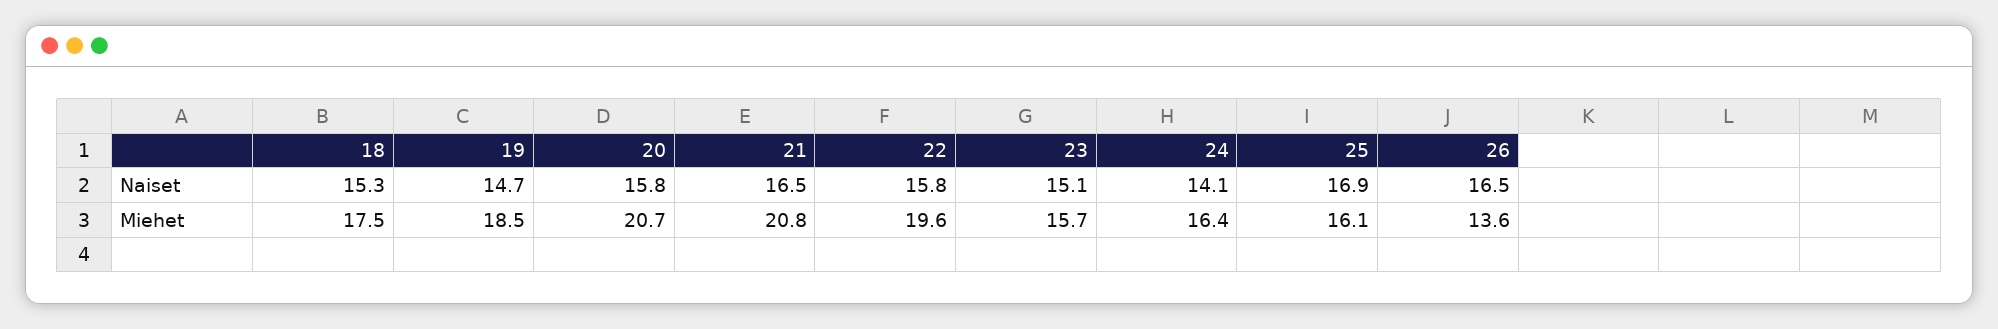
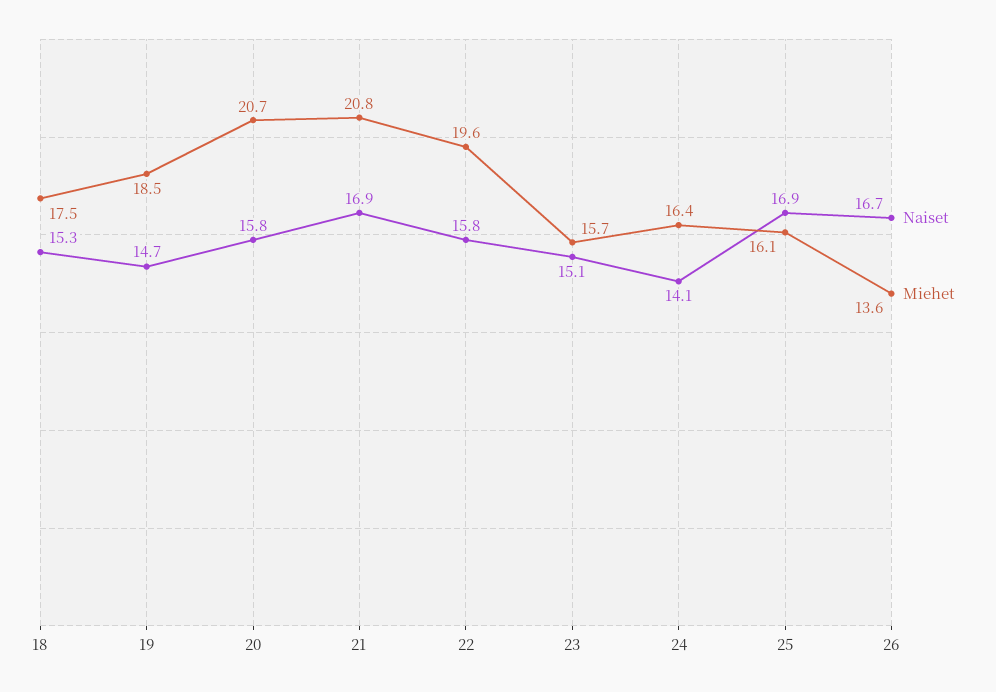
Naiset, 21: 16.5 -> 16.9
Naiset, 26: 16.5 -> 16.7

